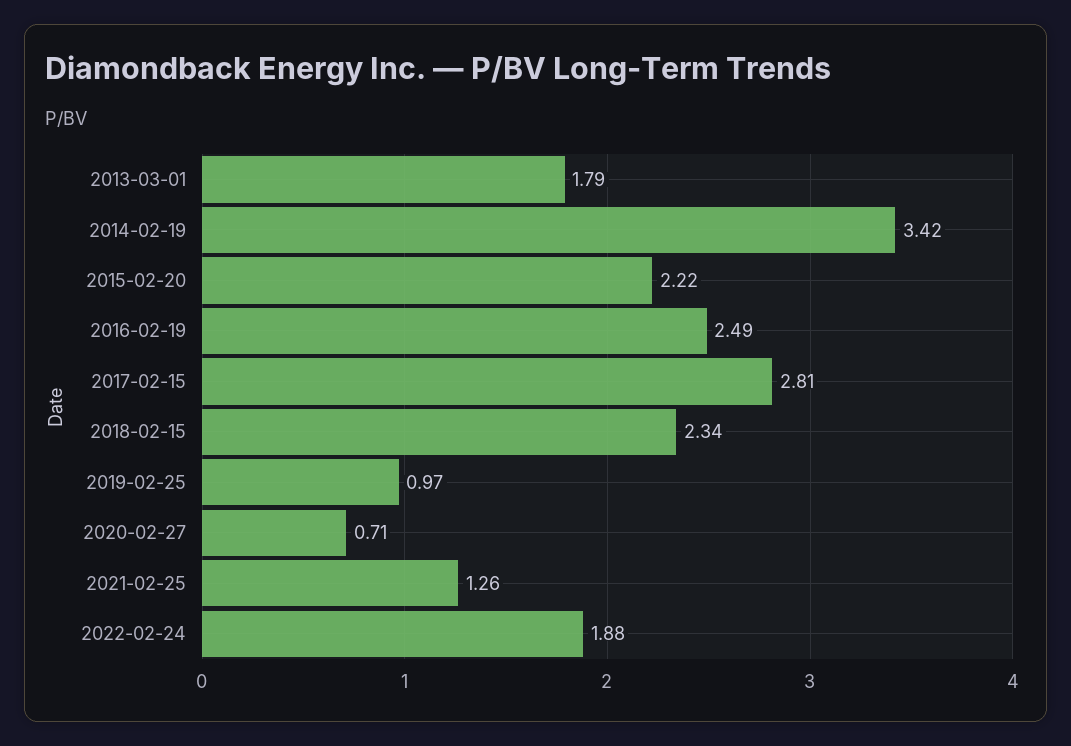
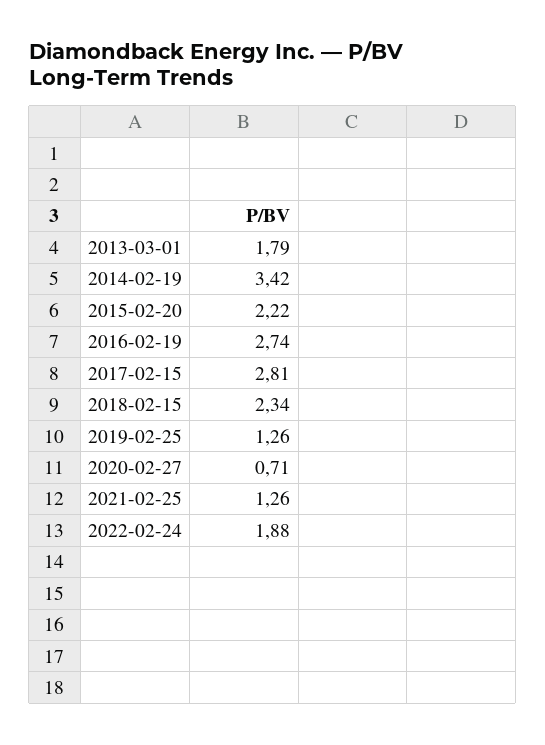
2016-02-19: 2.49 -> 2.74
2019-02-25: 0.97 -> 1.26

